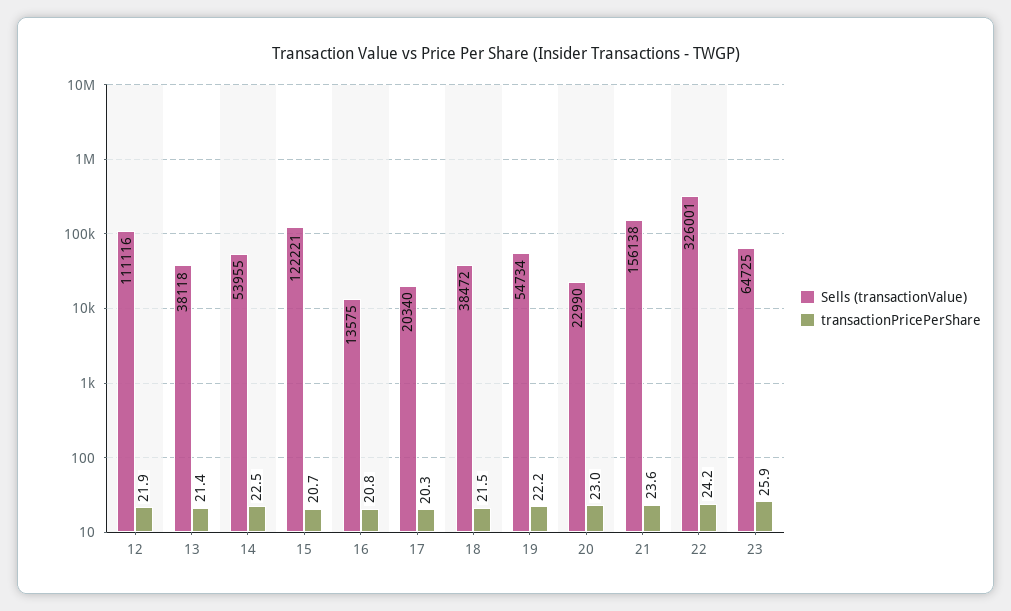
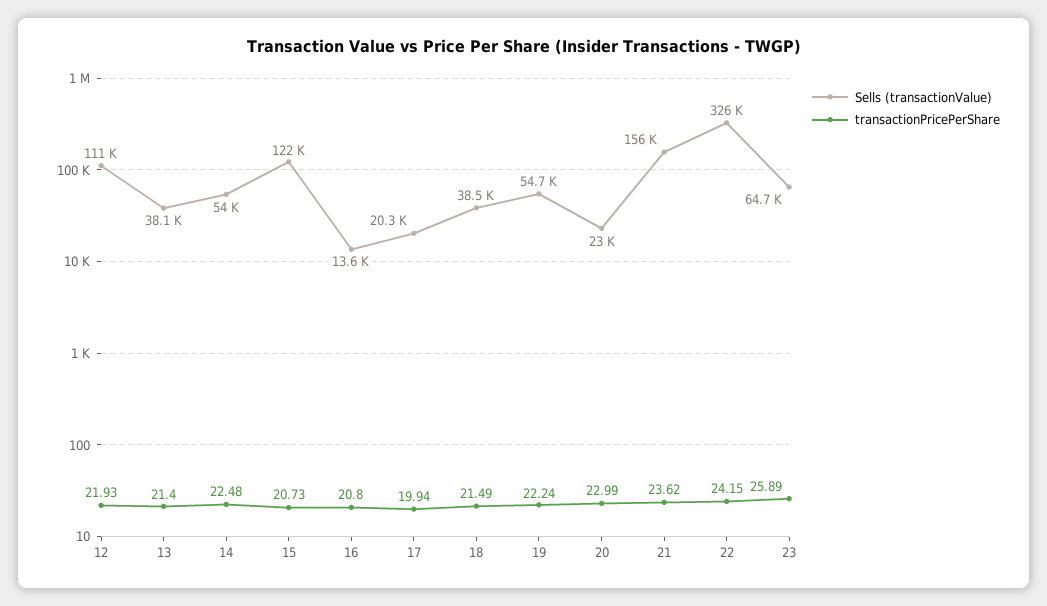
transactionPricePerShare, 17: 20.3 -> 19.94

